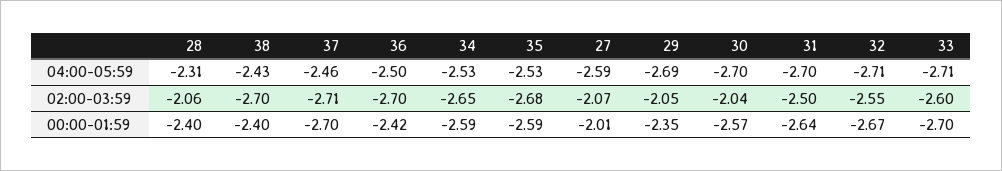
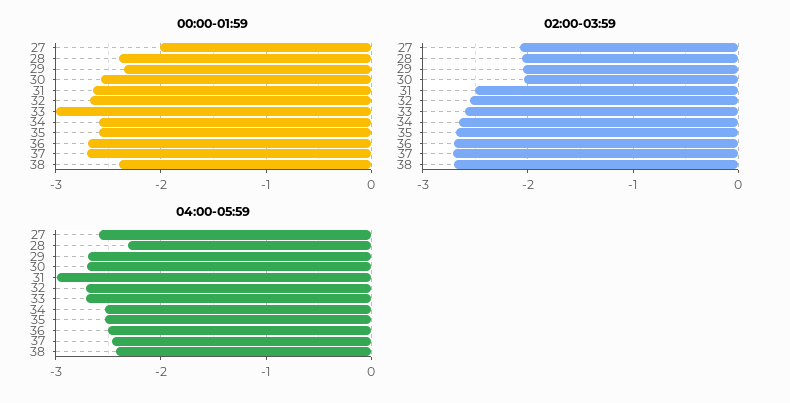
04:00-05:59, 31: -2.7 -> -3
00:00-01:59, 36: -2.42 -> -2.7
00:00-01:59, 33: -2.7 -> -3

